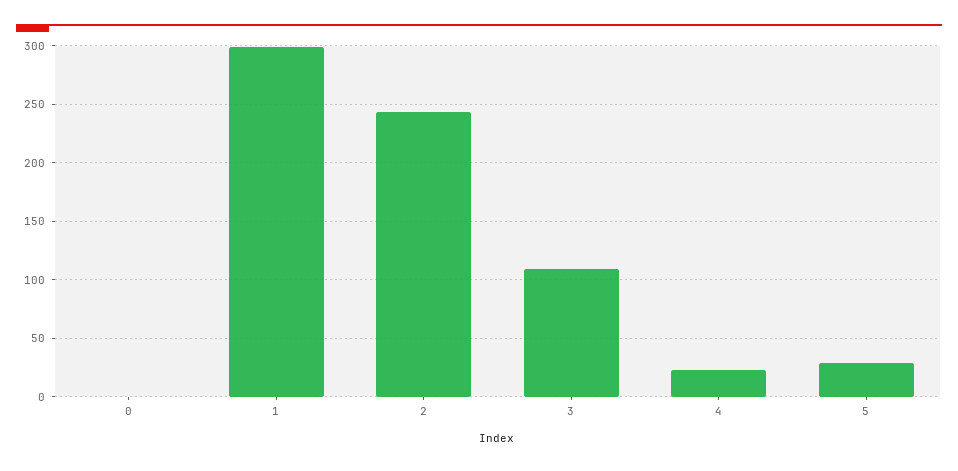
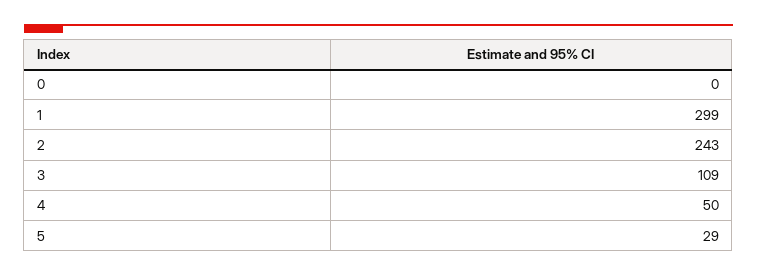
4: 20 -> 50

